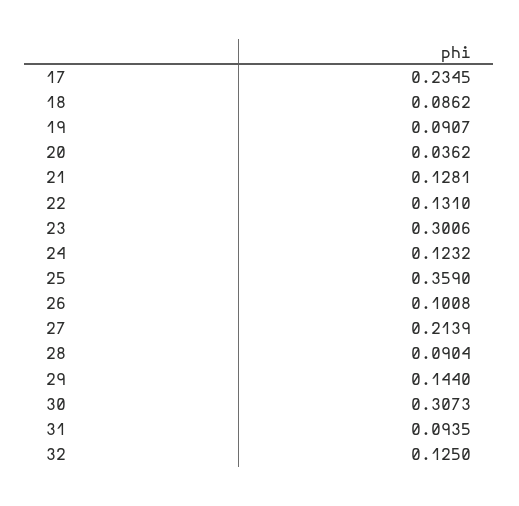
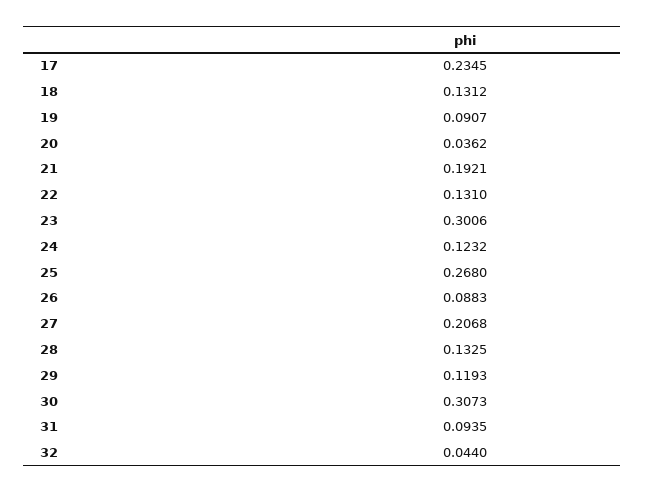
18: 0.0862 -> 0.1312
21: 0.1281 -> 0.1921
25: 0.359 -> 0.268
26: 0.1008 -> 0.0883
27: 0.2139 -> 0.2068
28: 0.0904 -> 0.1325
29: 0.144 -> 0.1193
32: 0.125 -> 0.044

